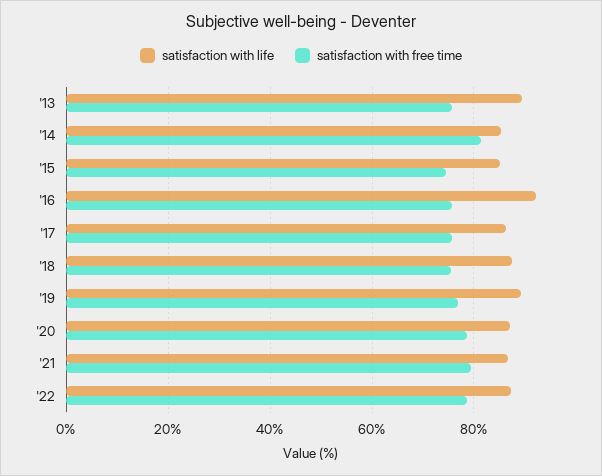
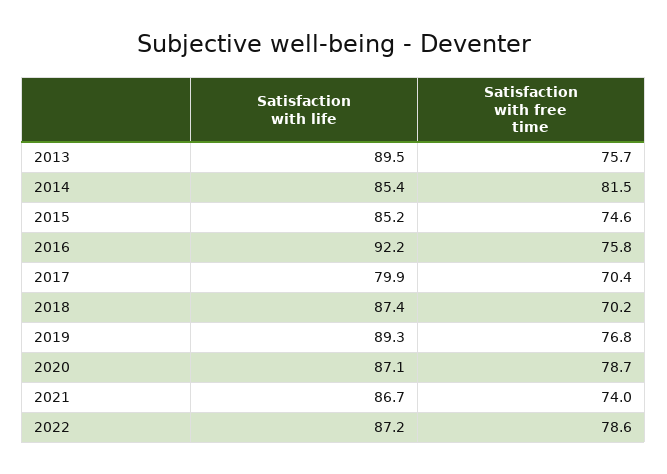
satisfaction with life, '17: 86 -> 79.9
satisfaction with free time, '17: 76 -> 70.4
satisfaction with free time, '18: 76 -> 70.2
satisfaction with free time, '21: 80 -> 74

